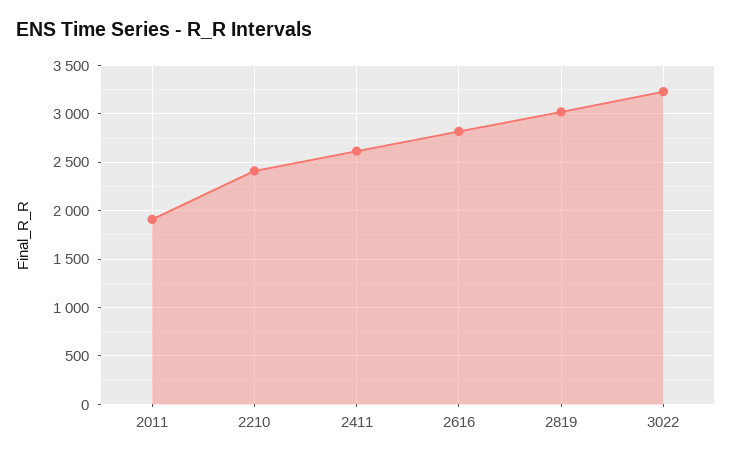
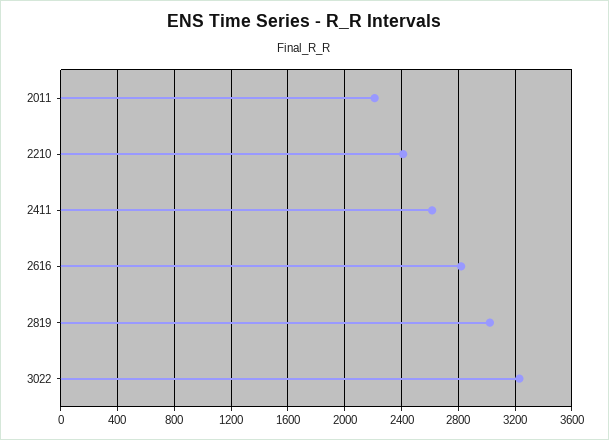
2011: 1900 -> 2200

